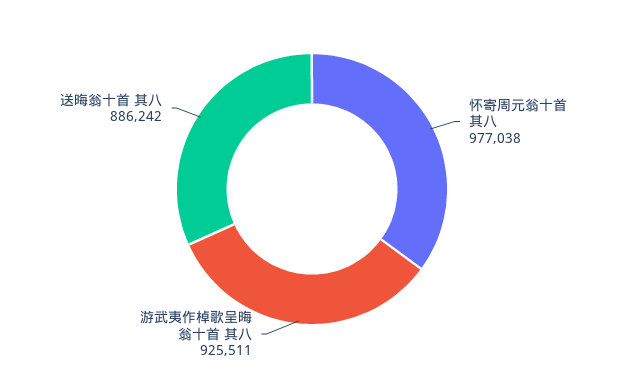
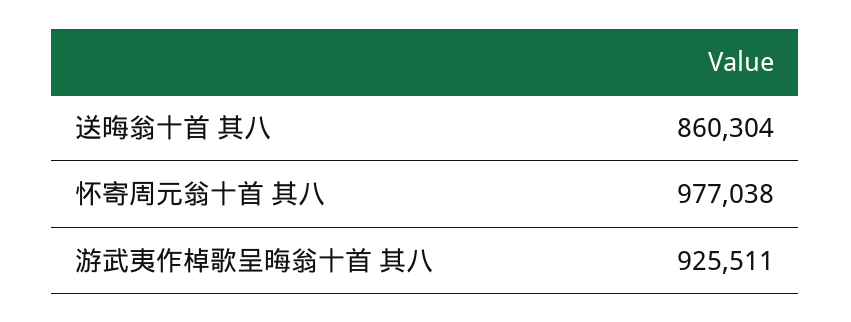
送晦翁十首 其八: 886242 -> 860304

